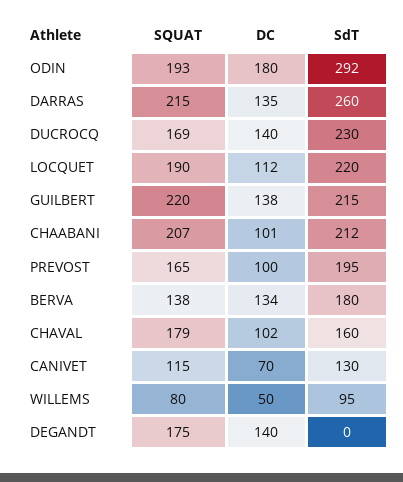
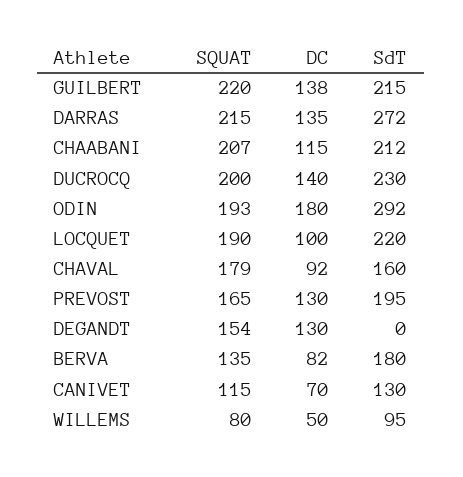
SdT, DARRAS: 260 -> 272
SQUAT, DUCROCQ: 169 -> 200
DC, LOCQUET: 112 -> 100
DC, CHAABANI: 101 -> 115
DC, PREVOST: 100 -> 130
SQUAT, BERVA: 138 -> 135
DC, BERVA: 134 -> 82
DC, CHAVAL: 102 -> 92
SQUAT, DEGANDT: 175 -> 154
DC, DEGANDT: 140 -> 130

